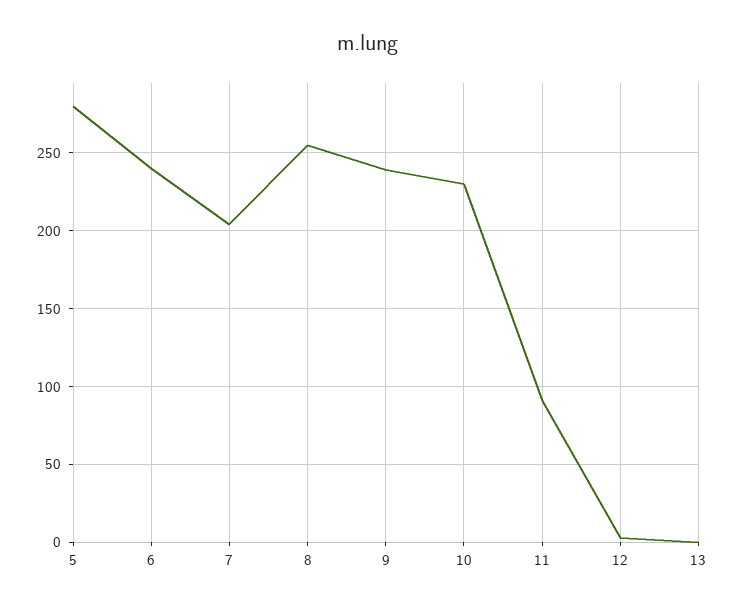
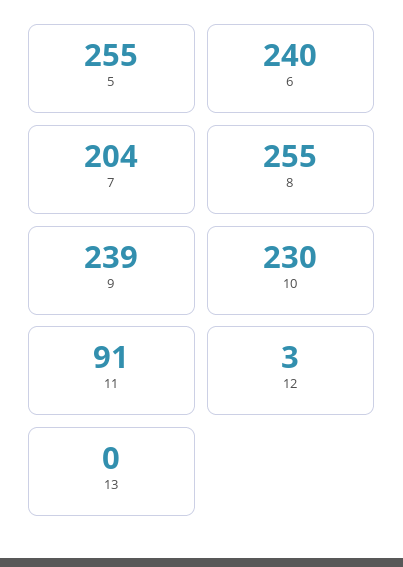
5: 280 -> 255

